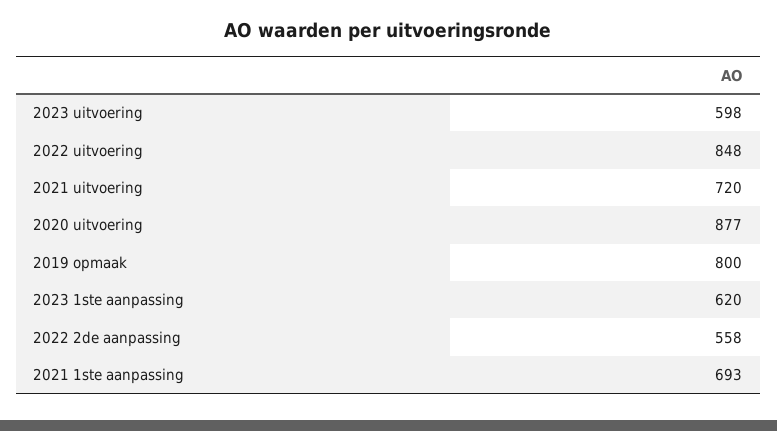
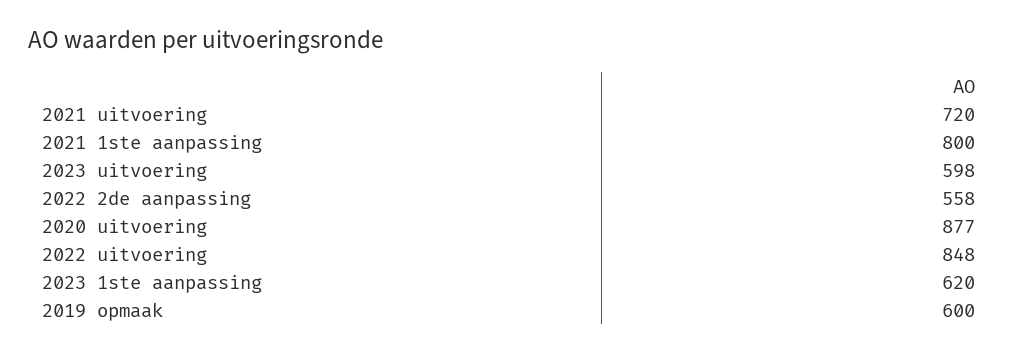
2019 opmaak: 800 -> 600
2021 1ste aanpassing: 693 -> 800

